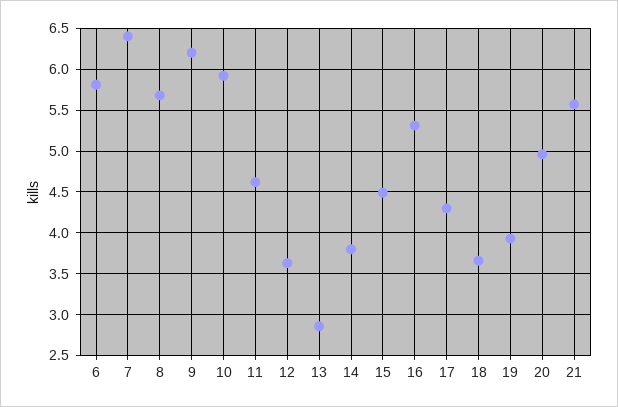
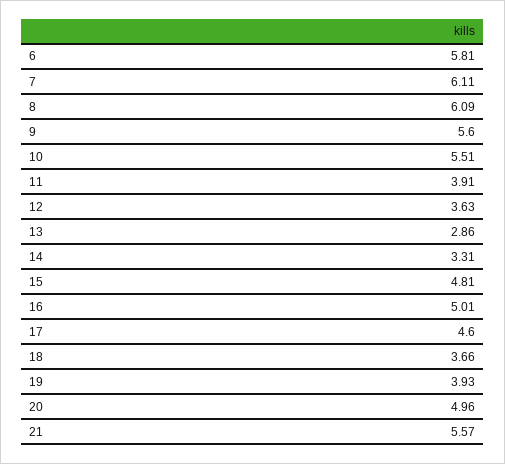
7: 6.4 -> 6.11
8: 5.7 -> 6.09
9: 6.2 -> 5.6
10: 5.9 -> 5.51
11: 4.6 -> 3.91
14: 3.8 -> 3.31
15: 4.5 -> 4.81
16: 5.3 -> 5.01
17: 4.3 -> 4.6

